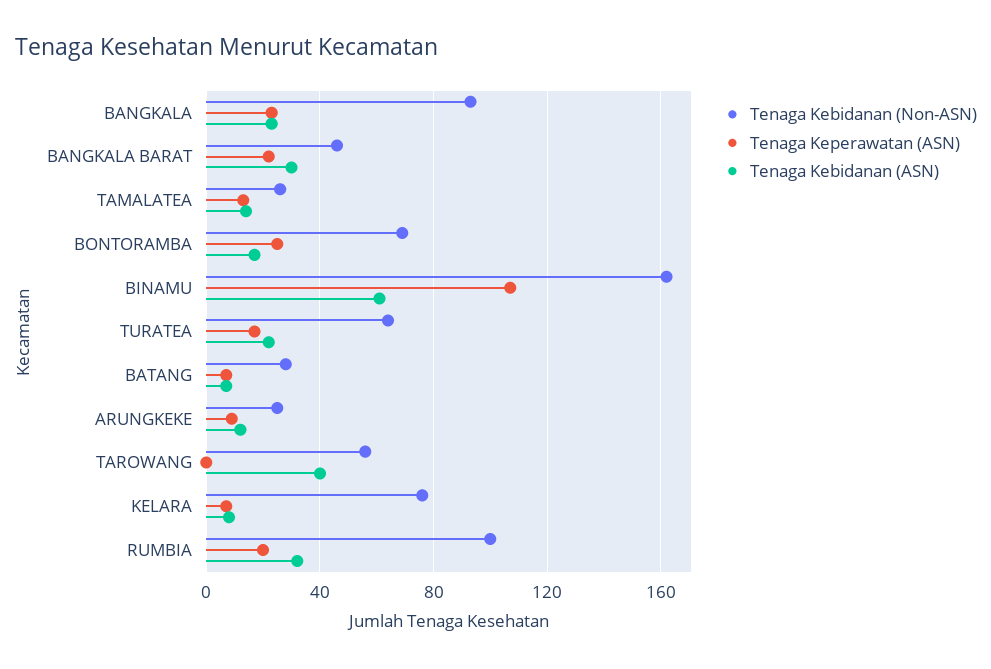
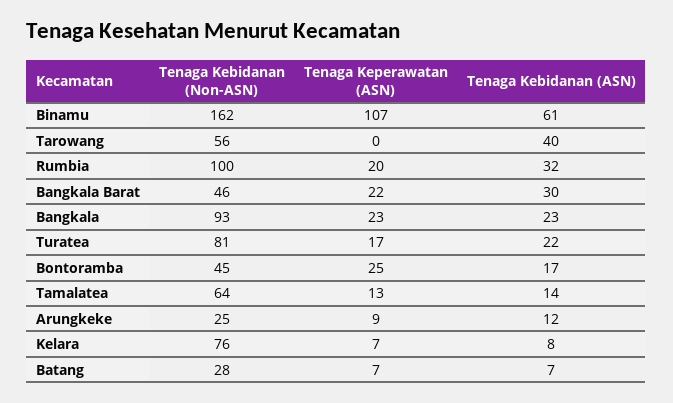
Tenaga Kebidanan (Non-ASN), TAMALATEA: 25 -> 64
Tenaga Kebidanan (Non-ASN), BONTORAMBA: 70 -> 45
Tenaga Kebidanan (Non-ASN), TURATEA: 65 -> 81

